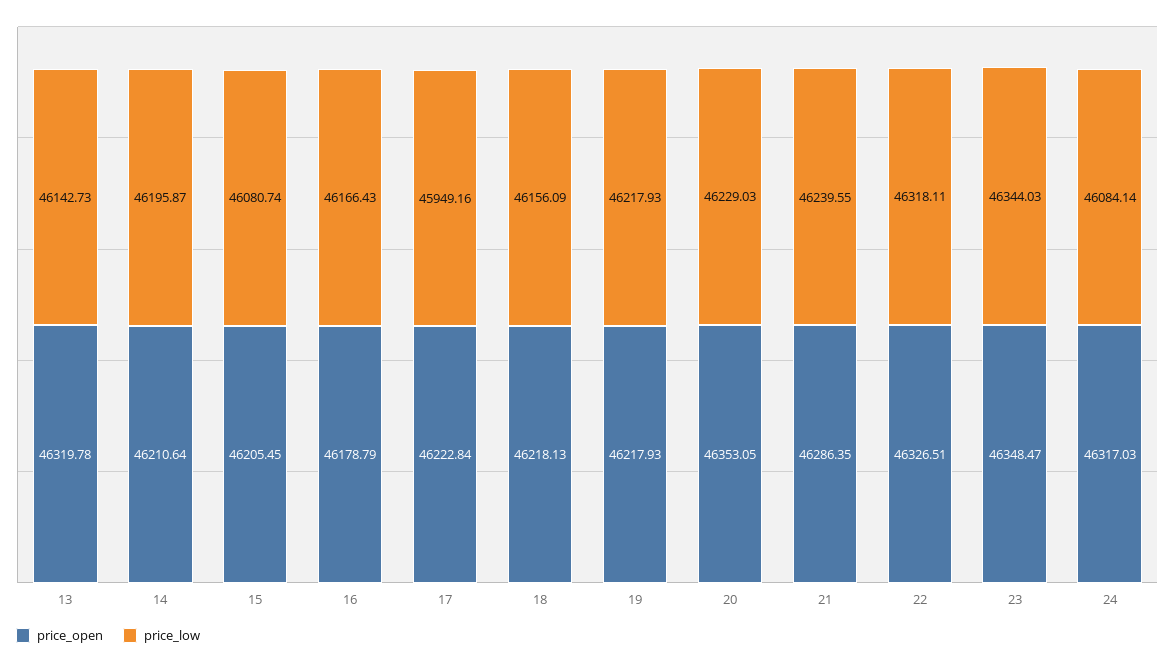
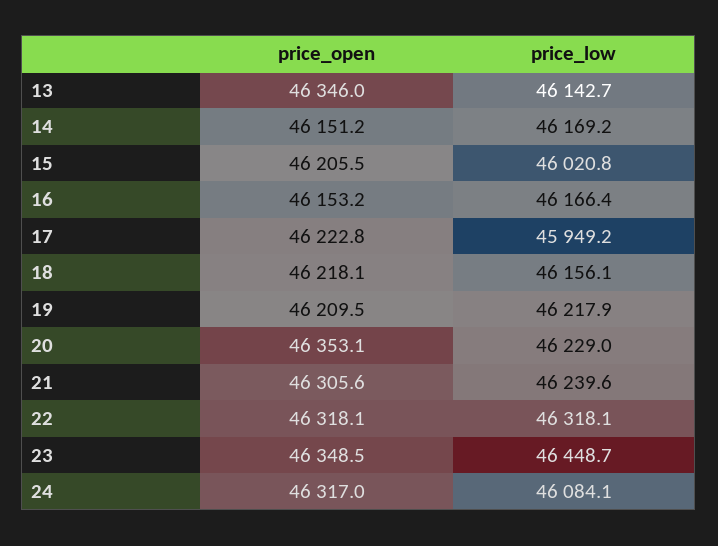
price_open, 13: 46319.78 -> 46346
price_open, 14: 46210.64 -> 46151.2
price_low, 14: 46195.87 -> 46169.2
price_low, 15: 46080.74 -> 46020.8
price_open, 16: 46178.79 -> 46153.2
price_open, 19: 46217.93 -> 46209.5
price_open, 21: 46286.35 -> 46305.6
price_open, 22: 46326.51 -> 46318.1
price_low, 23: 46344.03 -> 46448.7

